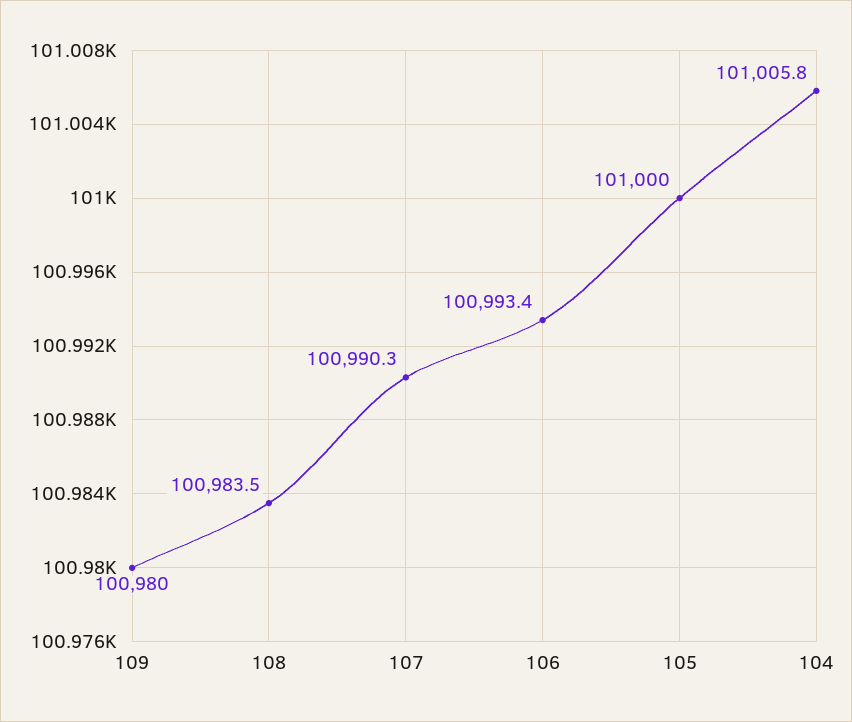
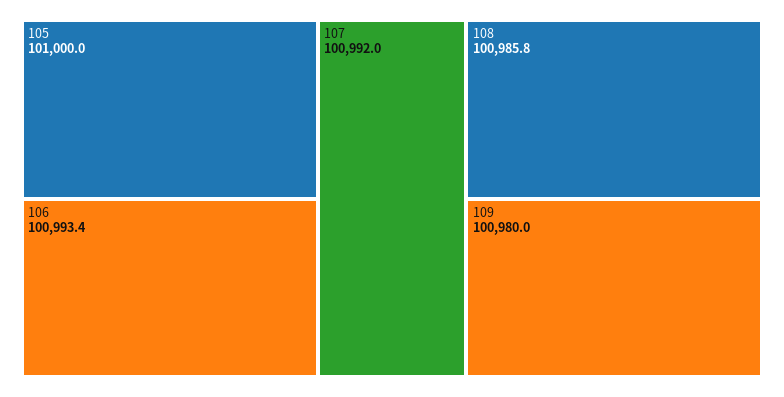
108: 100983.5 -> 100985.8
107: 100990.3 -> 100992
104: 101005.8 -> none

